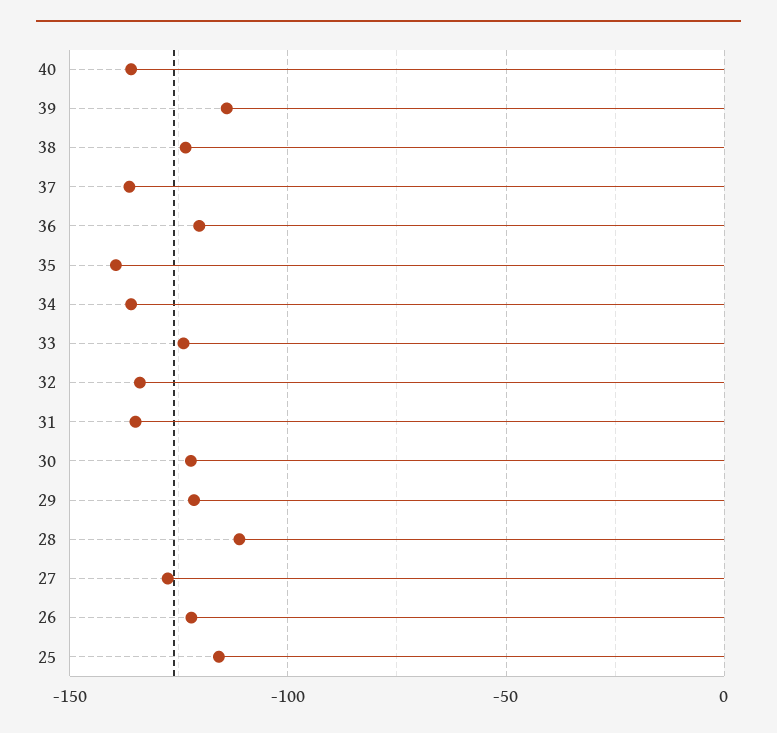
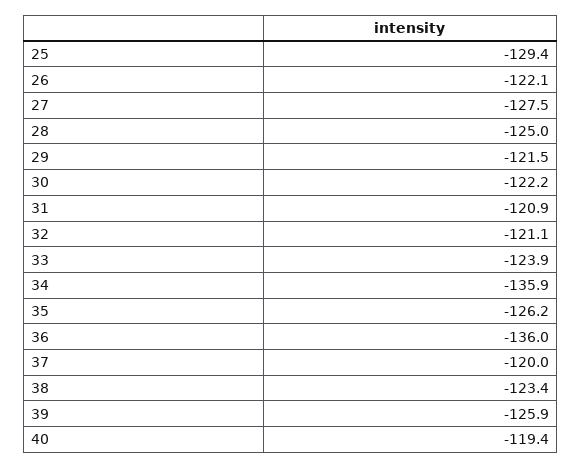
40: -135 -> -119.4
39: -115 -> -125.9
37: -135 -> -120
36: -120 -> -136
35: -140 -> -126.2
32: -135 -> -121.1
31: -135 -> -120.9
28: -110 -> -125
25: -115 -> -129.4

